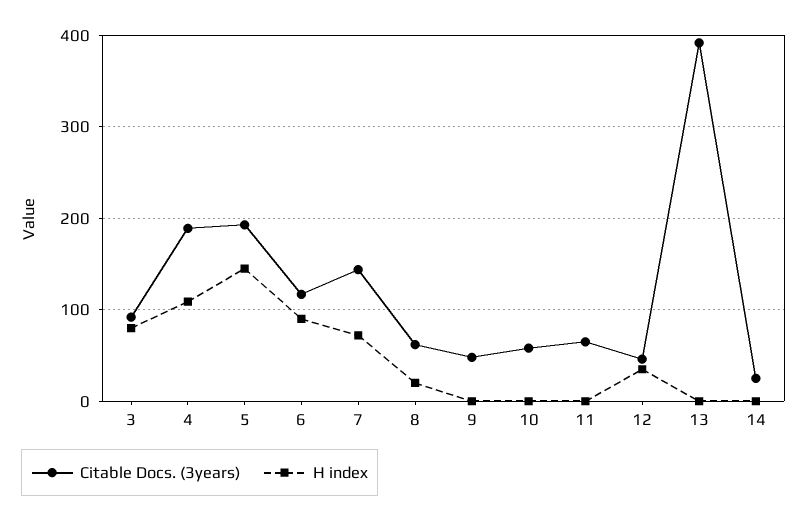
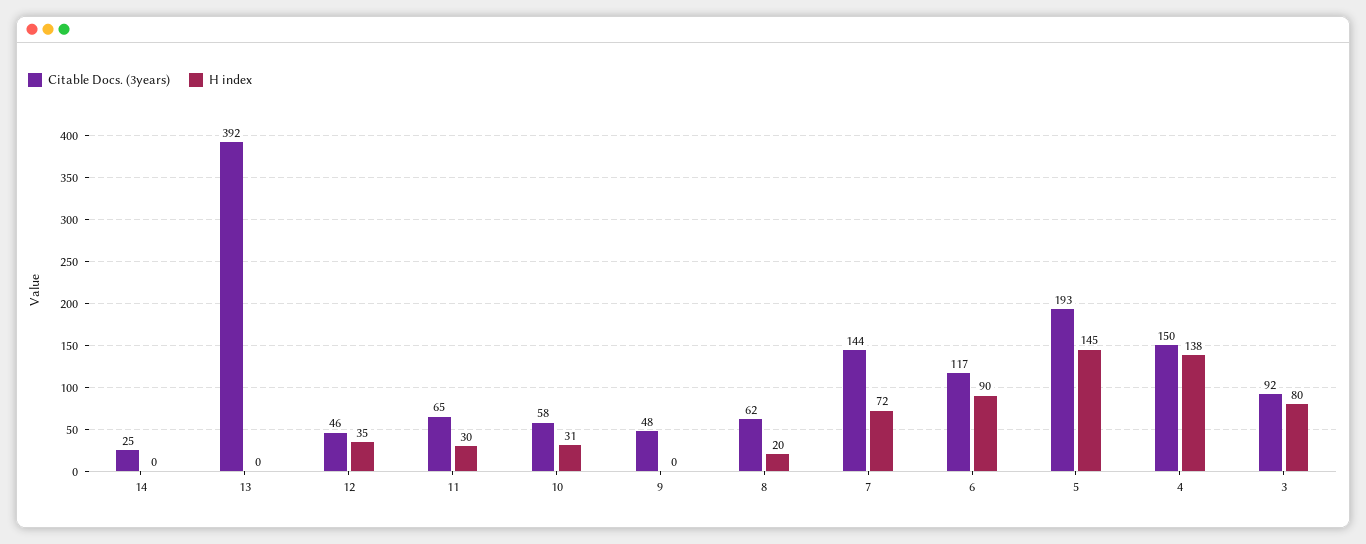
Citable Docs. (3years), 4: 190 -> 150
H index, 4: 110 -> 138
H index, 10: 0 -> 31
H index, 11: 0 -> 30

